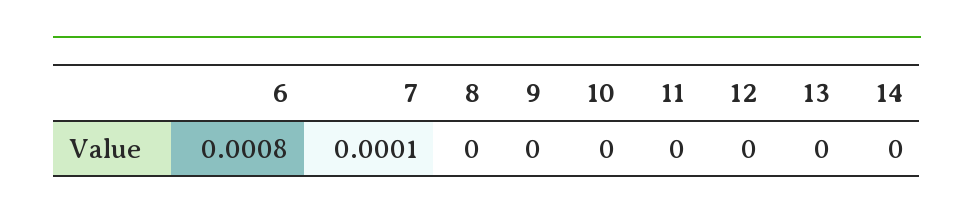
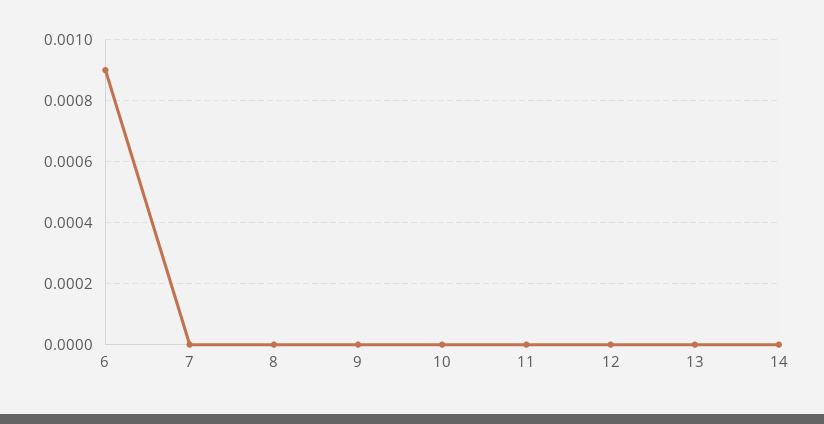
6: 0.0008 -> 0.0009
7: 0.0001 -> 0

